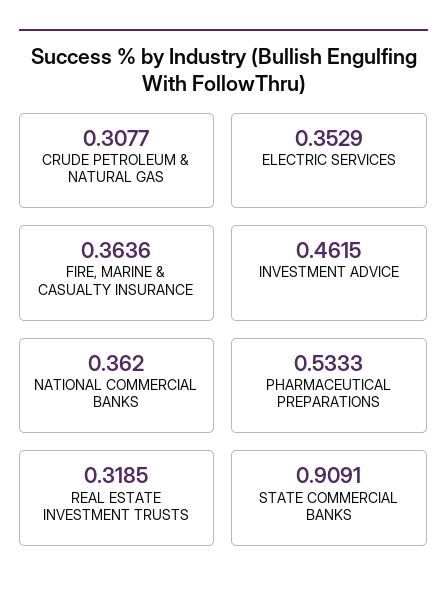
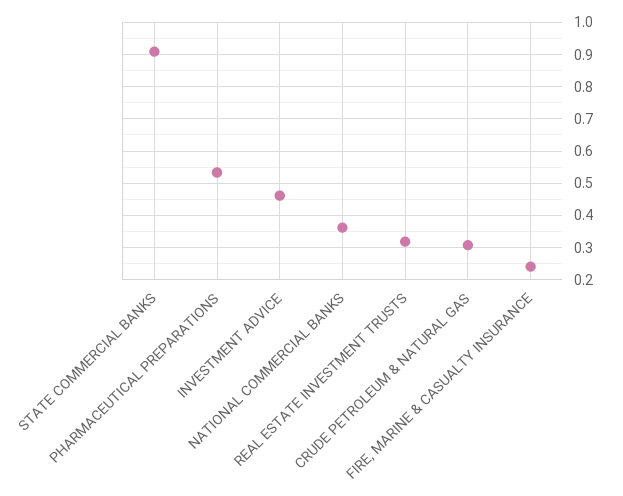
ELECTRIC SERVICES: 0.3529 -> none
FIRE, MARINE & CASUALTY INSURANCE: 0.3636 -> 0.24

